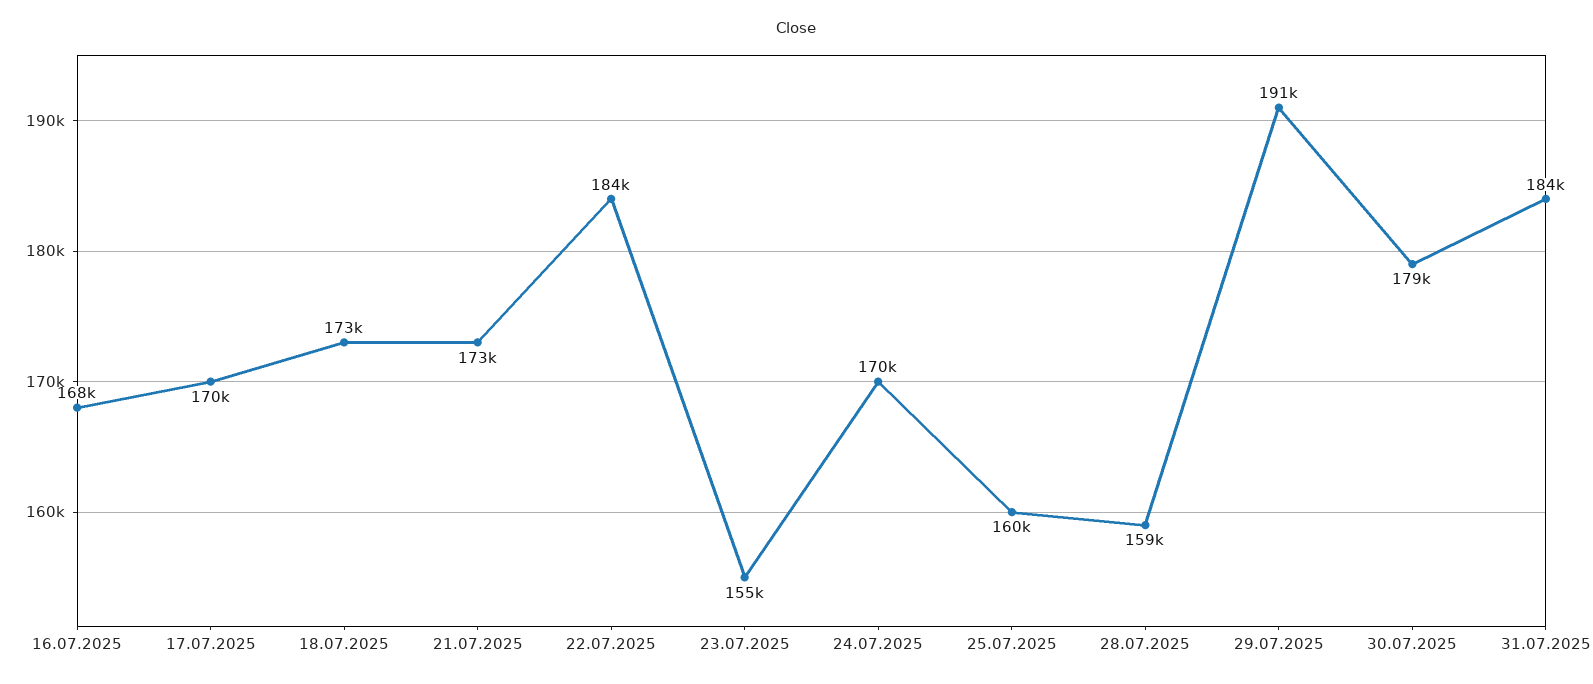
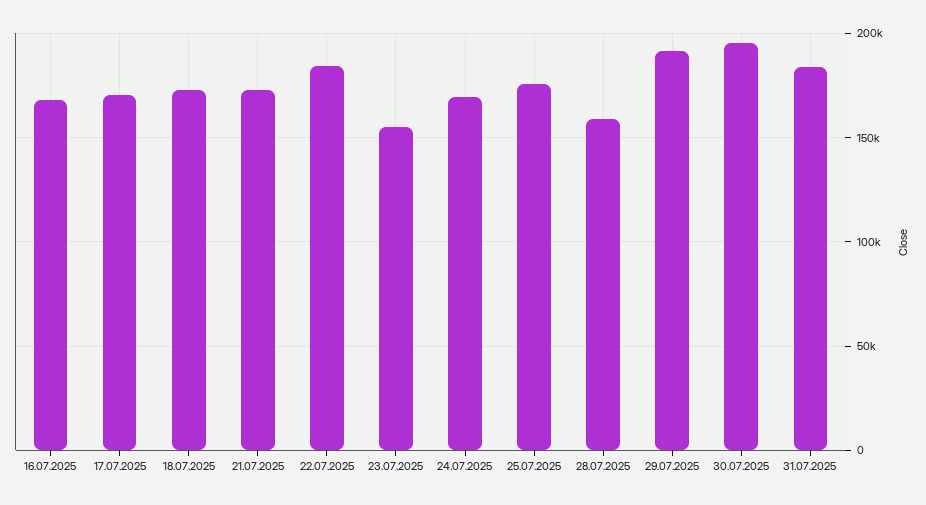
25.07.2025: 160000 -> 175000
30.07.2025: 179000 -> 195000

